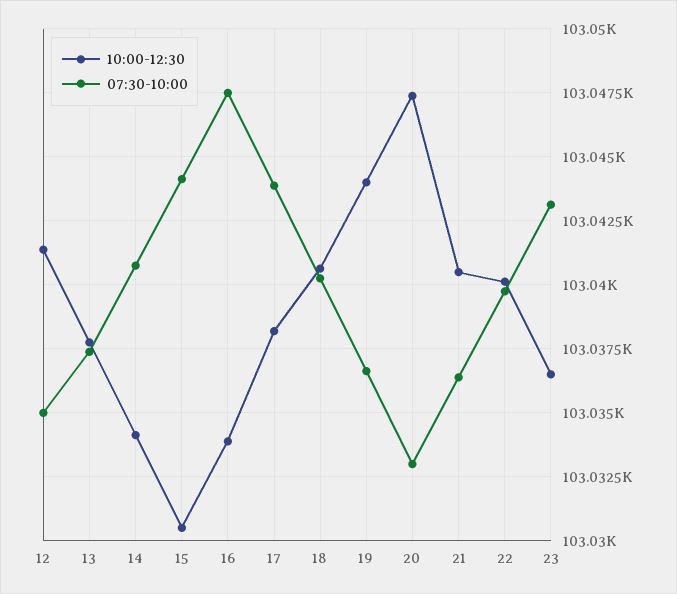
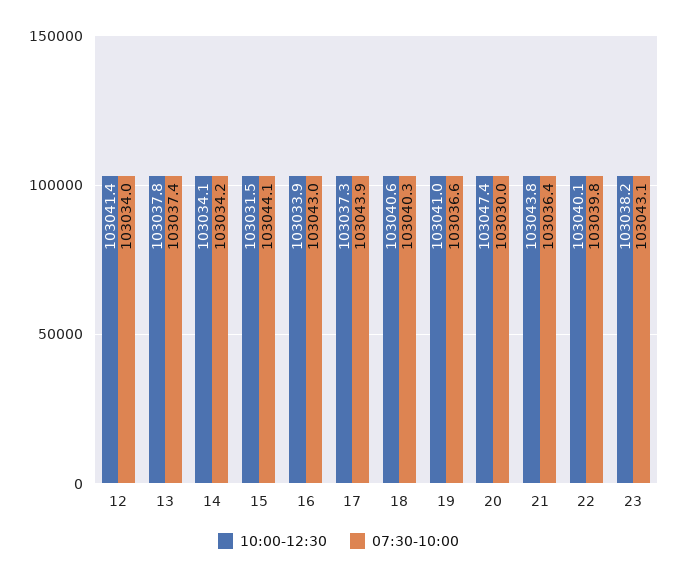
07:30-10:00, 12: 103035 -> 103034
07:30-10:00, 14: 103040.75 -> 103034.2
10:00-12:30, 15: 103030.5 -> 103031.5
07:30-10:00, 16: 103047.5 -> 103043
10:00-12:30, 17: 103038.25 -> 103037.3
10:00-12:30, 19: 103044 -> 103041
07:30-10:00, 20: 103033 -> 103030
10:00-12:30, 21: 103040.5 -> 103043.8
10:00-12:30, 23: 103036.5 -> 103038.2

